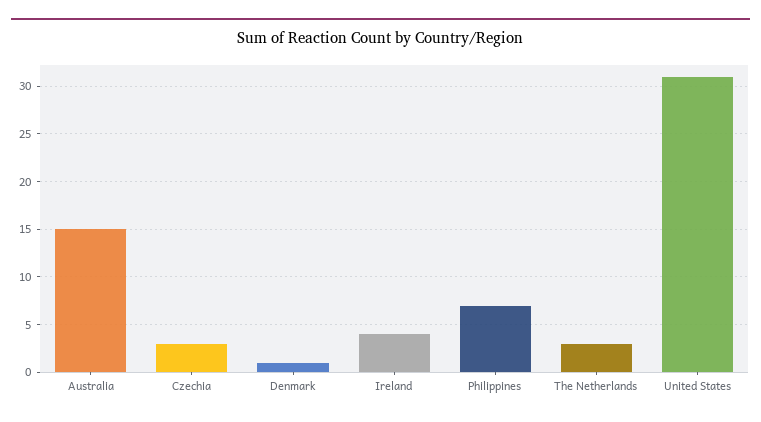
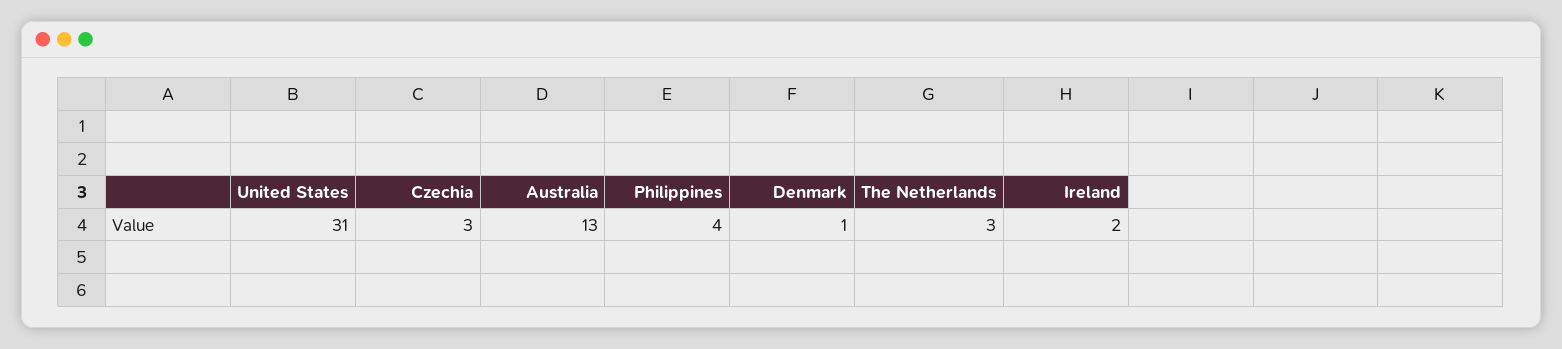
Australia: 15 -> 13
Ireland: 4 -> 2
Philippines: 7 -> 4

